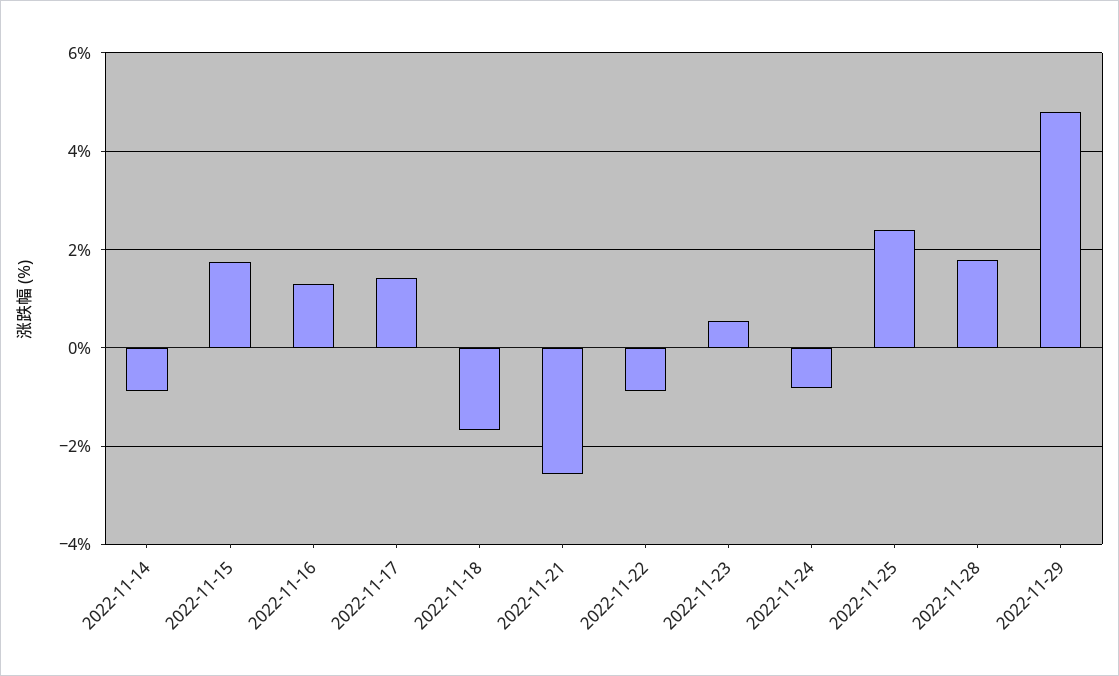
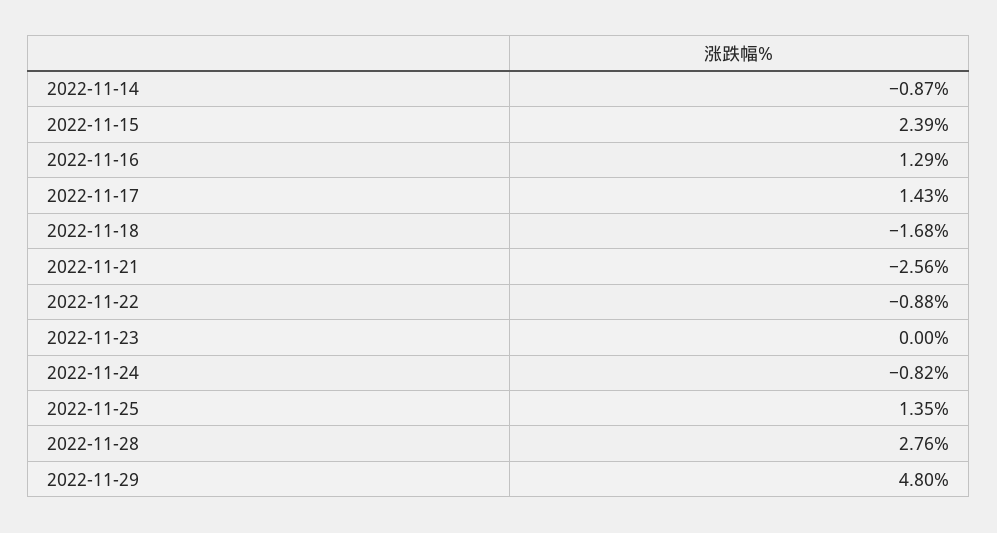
2022-11-15: 1.8 -> 2.39
2022-11-23: 0.6 -> 0
2022-11-25: 2.4 -> 1.35
2022-11-28: 1.8 -> 2.76

